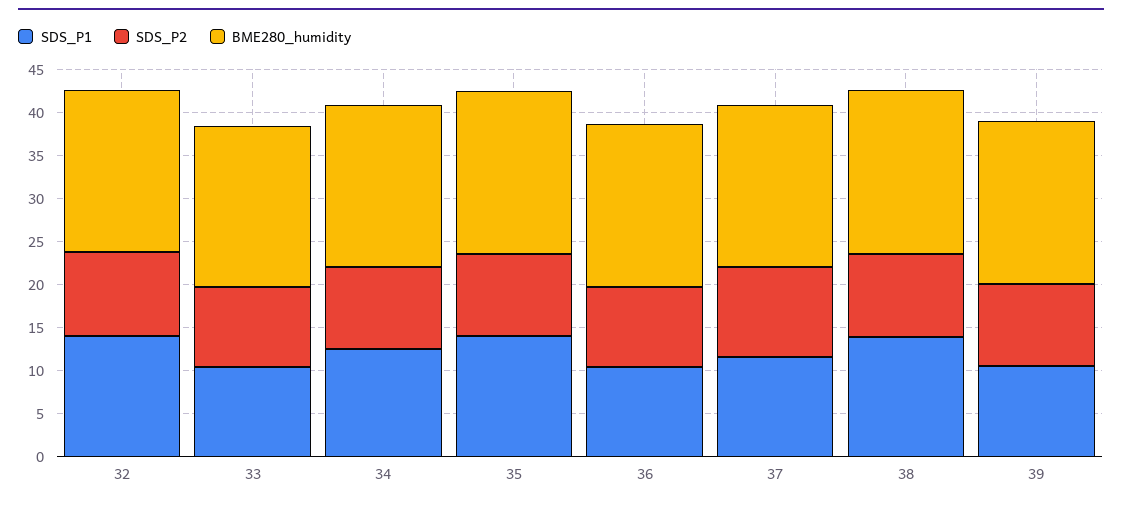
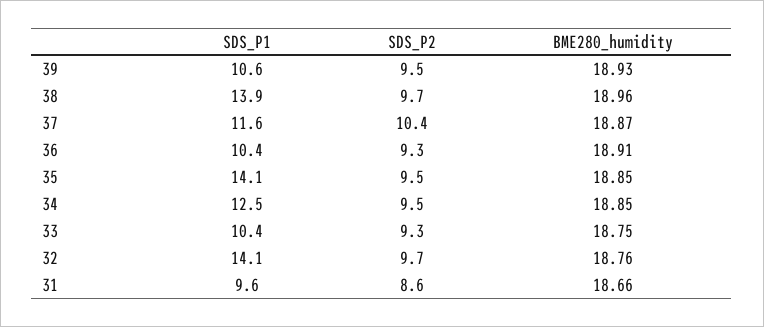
SDS_P1, 31: none -> 9.6
SDS_P2, 31: none -> 8.6
BME280_humidity, 31: none -> 18.66

